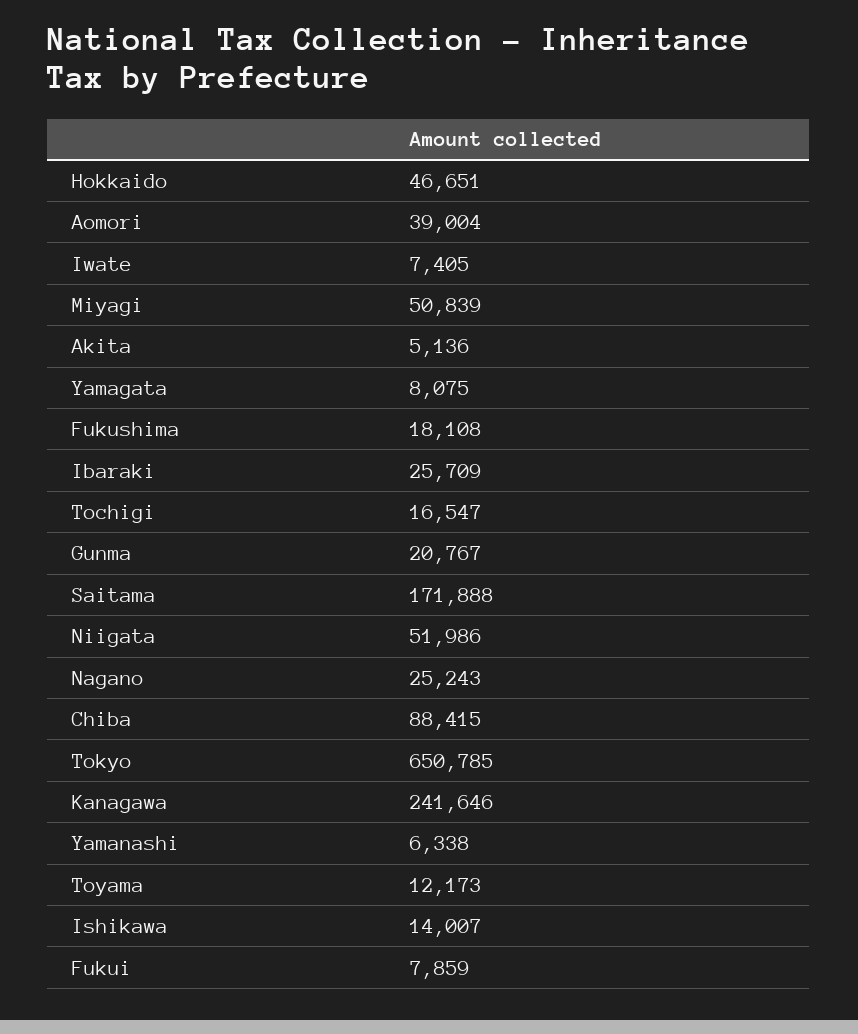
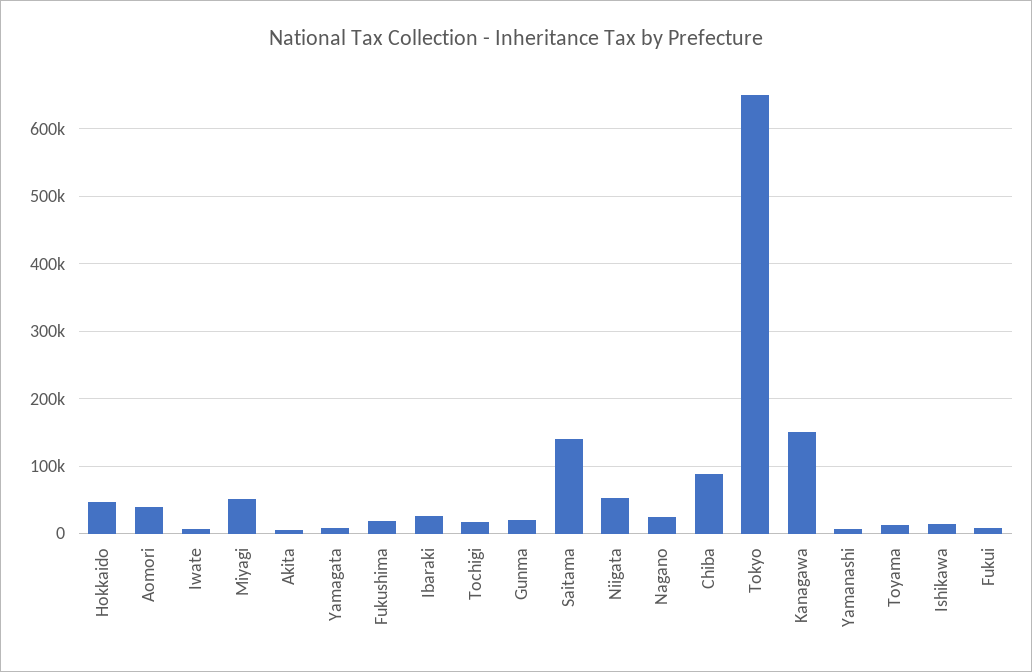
Saitama: 171888 -> 140000
Kanagawa: 241646 -> 150000

